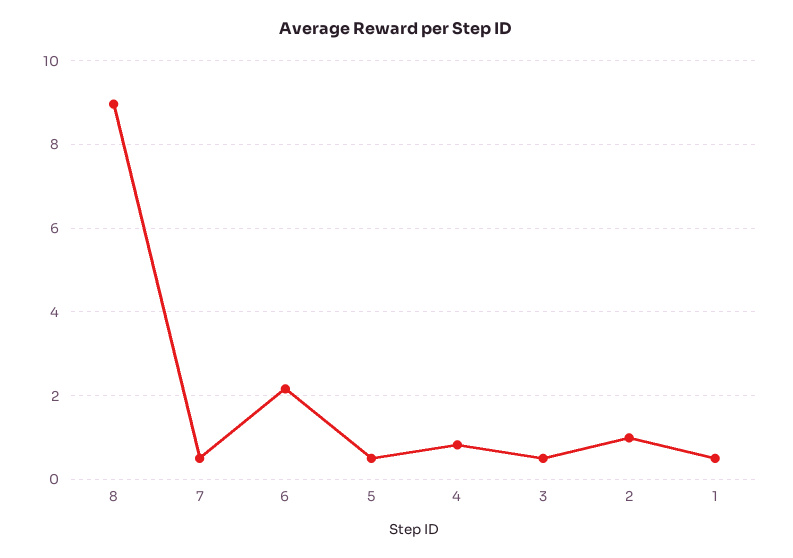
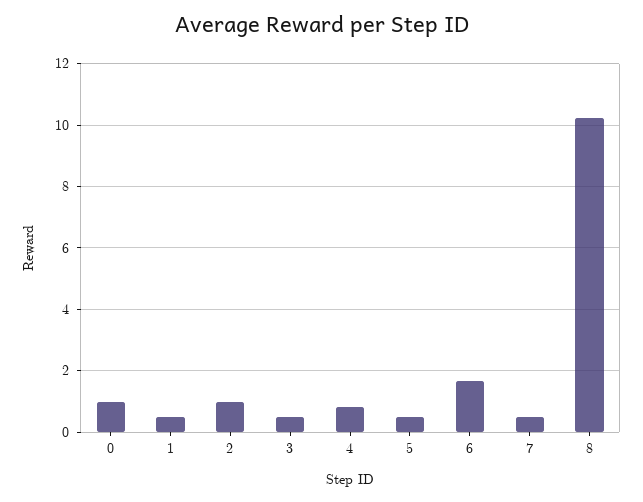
8: 9 -> 10.2
6: 2.2 -> 1.6
0: none -> 1

